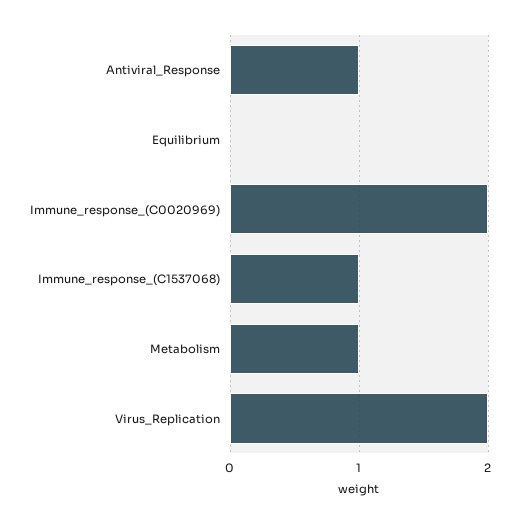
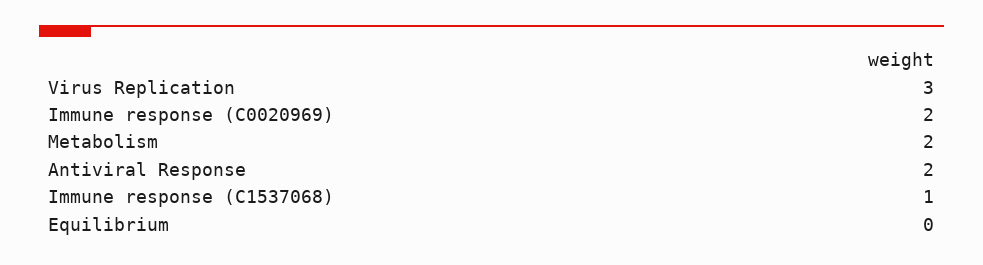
Antiviral_Response: 1 -> 2
Metabolism: 1 -> 2
Virus_Replication: 2 -> 3

